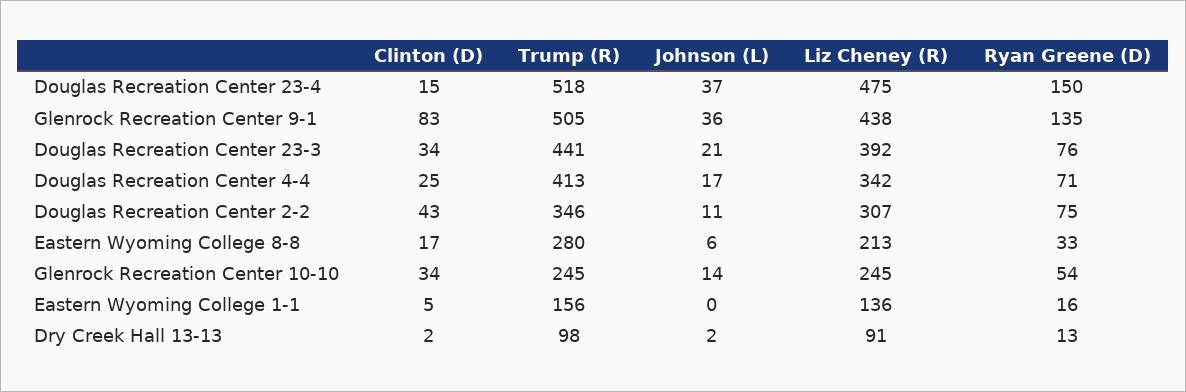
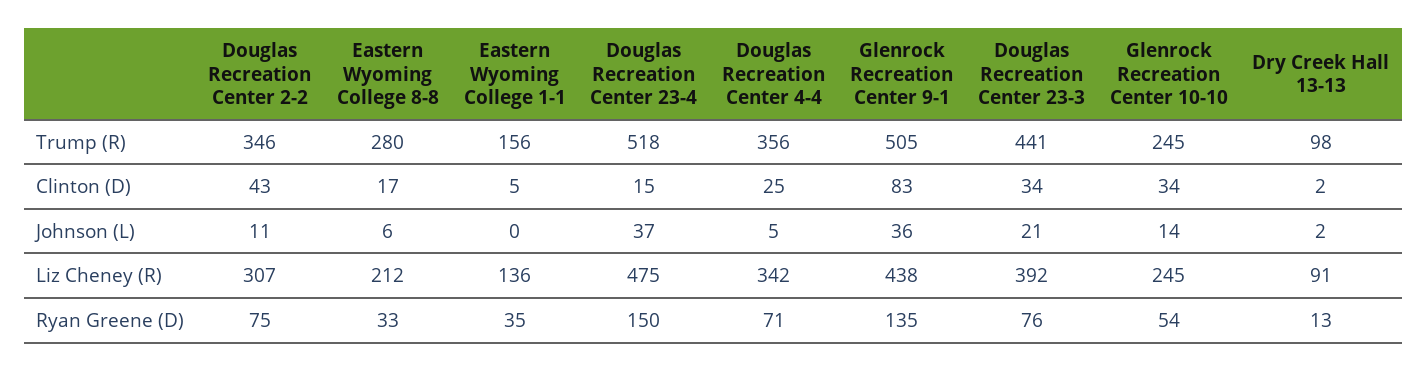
Trump (R), Douglas Recreation Center 4-4: 413 -> 356
Johnson (L), Douglas Recreation Center 4-4: 17 -> 5
Liz Cheney (R), Eastern Wyoming College 8-8: 213 -> 212
Ryan Greene (D), Eastern Wyoming College 1-1: 16 -> 35

